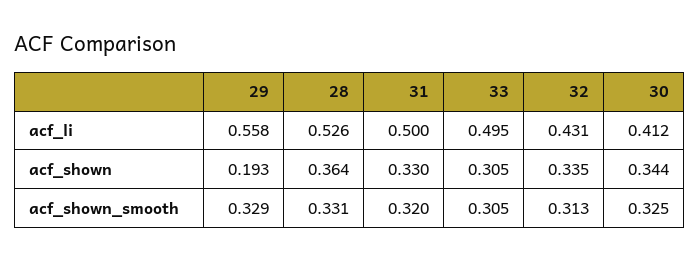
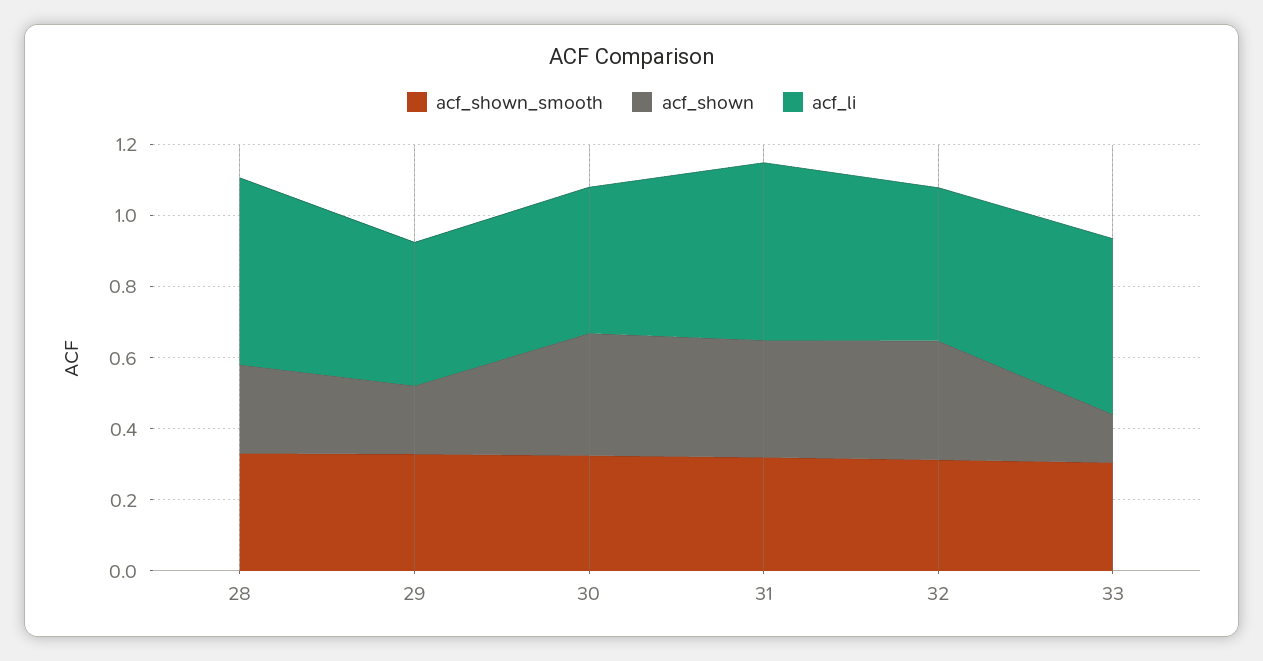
acf_li, 29: 0.558 -> 0.4
acf_shown, 28: 0.364 -> 0.25
acf_shown, 33: 0.305 -> 0.15

